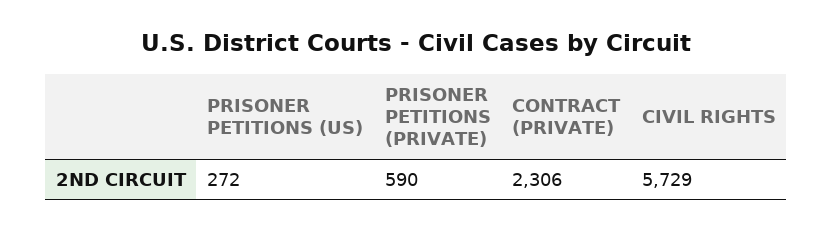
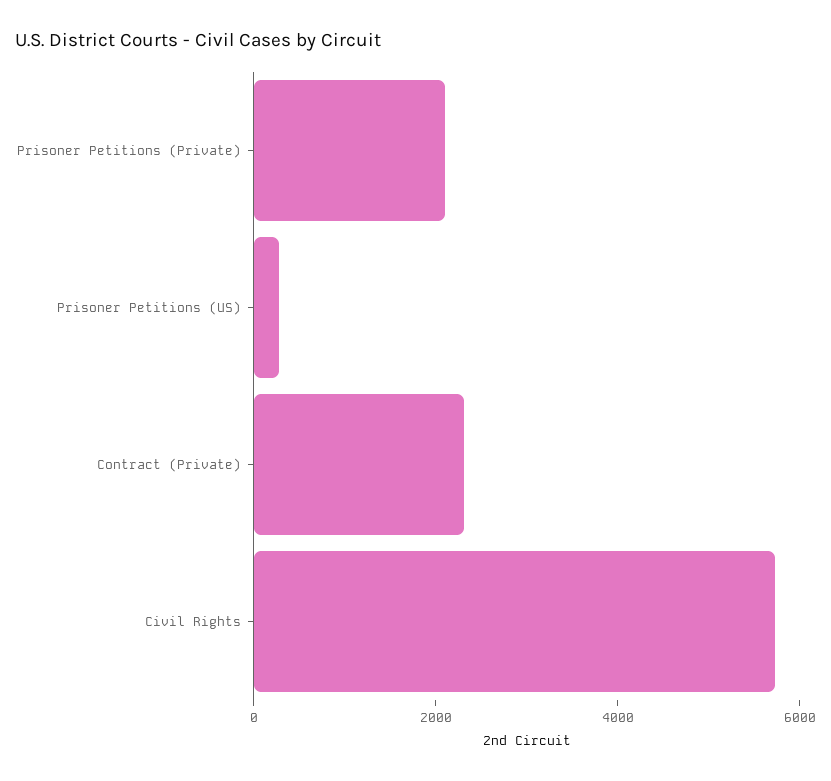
PRISONER PETITIONS (PRIVATE): 590 -> 2000

